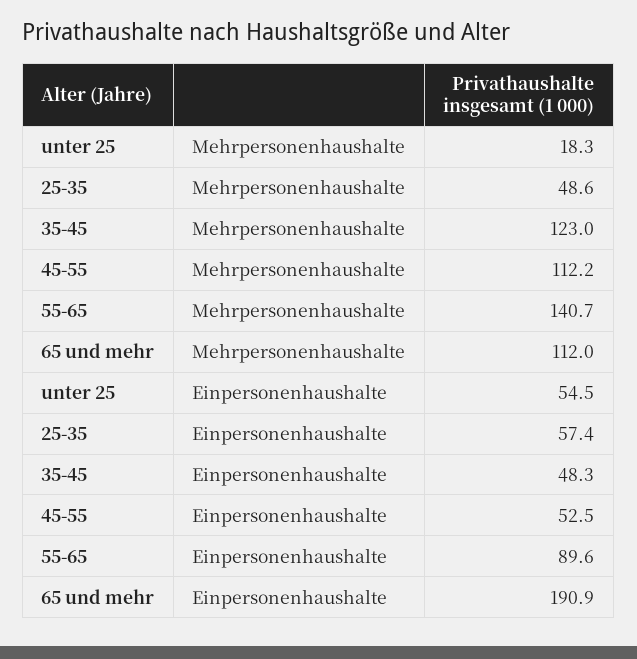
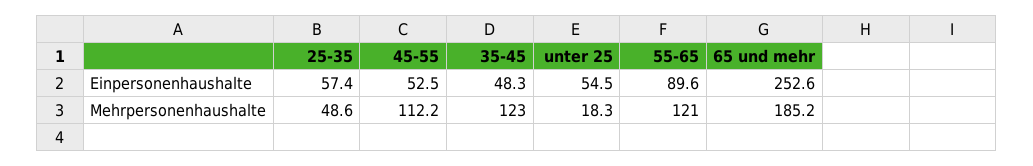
55-65, Mehrpersonenhaushalte: 140.7 -> 121
65 und mehr, Mehrpersonenhaushalte: 112 -> 185.2
65 und mehr, Einpersonenhaushalte: 190.9 -> 252.6

